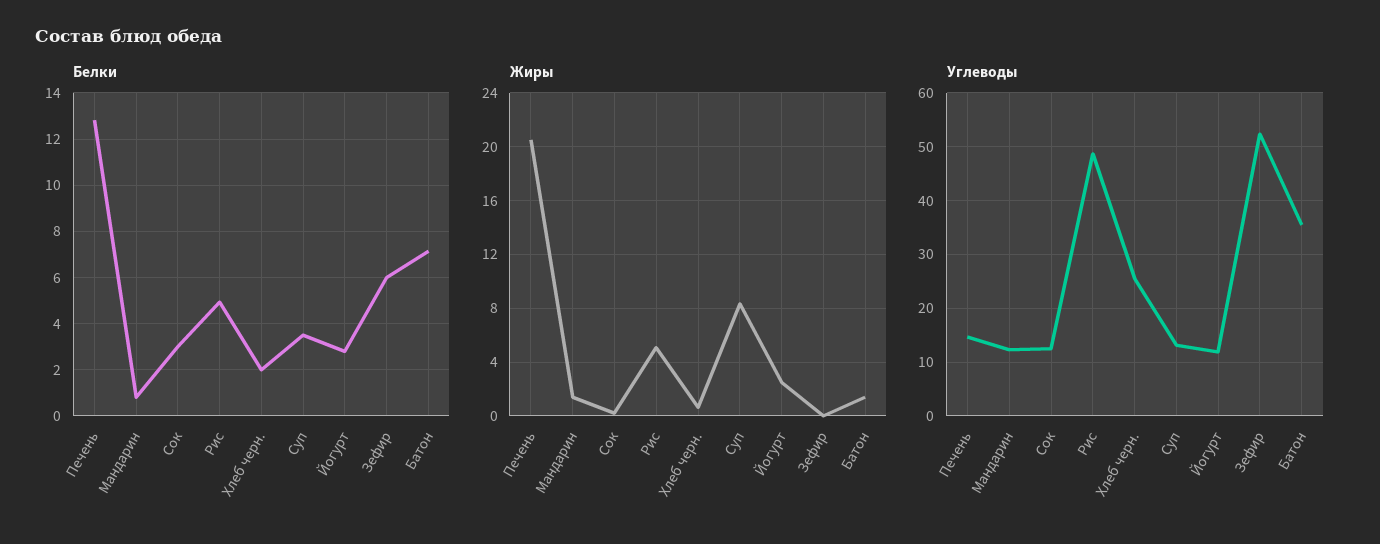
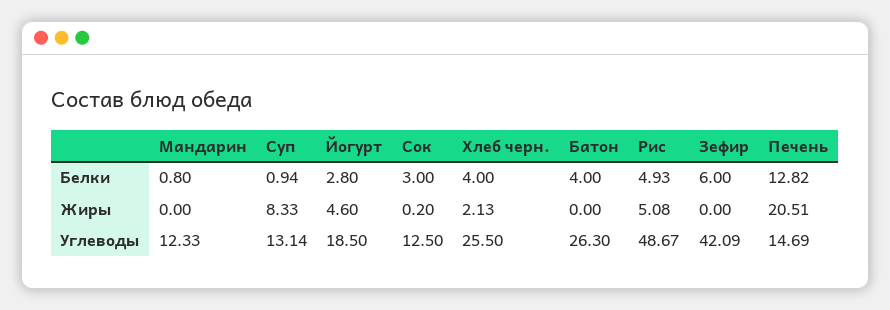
Белки, Хлеб черн.: 2 -> 4
Белки, Суп: 3.5 -> 0.94
Белки, Батон: 7 -> 4
Жиры, Мандарин: 1.5 -> 0
Жиры, Хлеб черн.: 0.5 -> 2.13
Жиры, Йогурт: 2.5 -> 4.6
Жиры, Батон: 1.5 -> 0
Углеводы, Йогурт: 12 -> 18.5
Углеводы, Зефир: 52 -> 42.09
Углеводы, Батон: 36 -> 26.3

